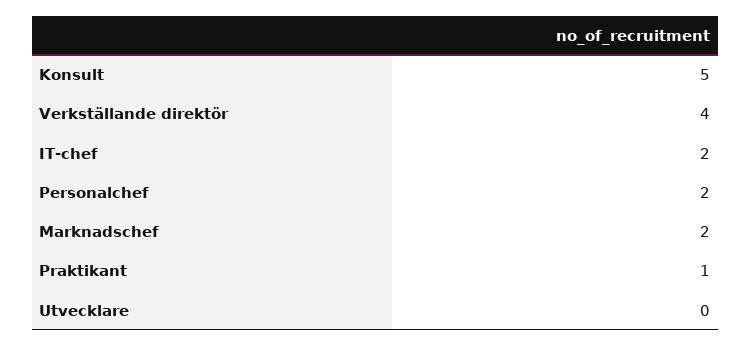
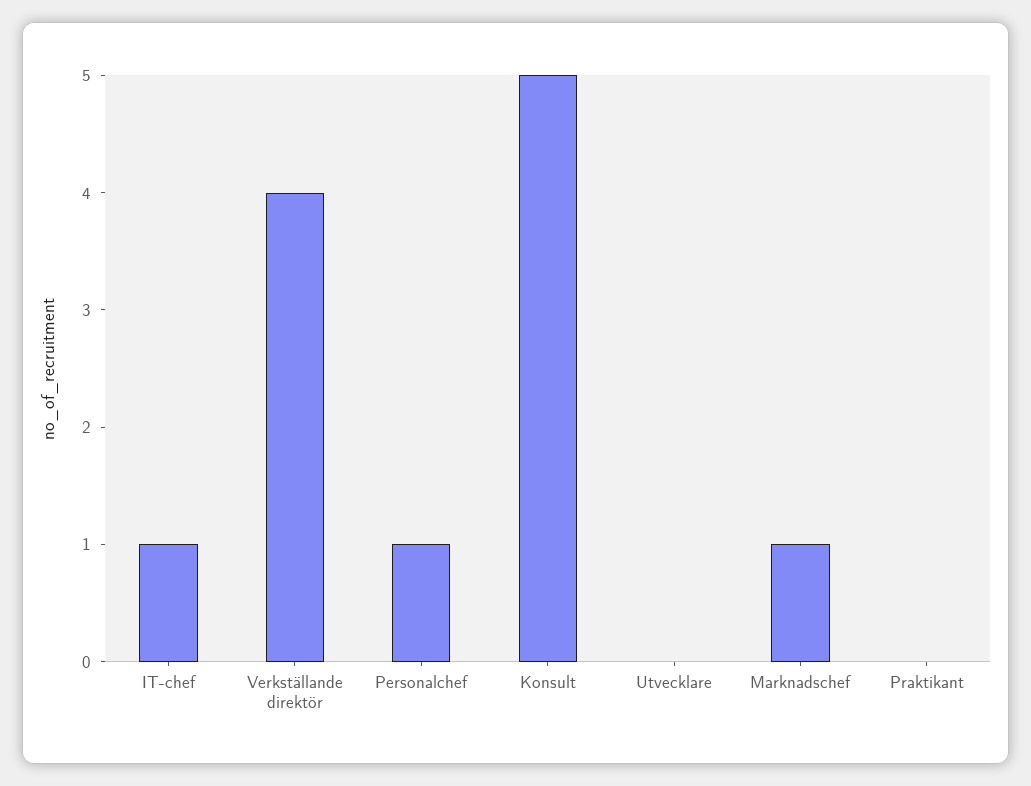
IT-chef: 2 -> 1
Personalchef: 2 -> 1
Marknadschef: 2 -> 1
Praktikant: 1 -> 0

